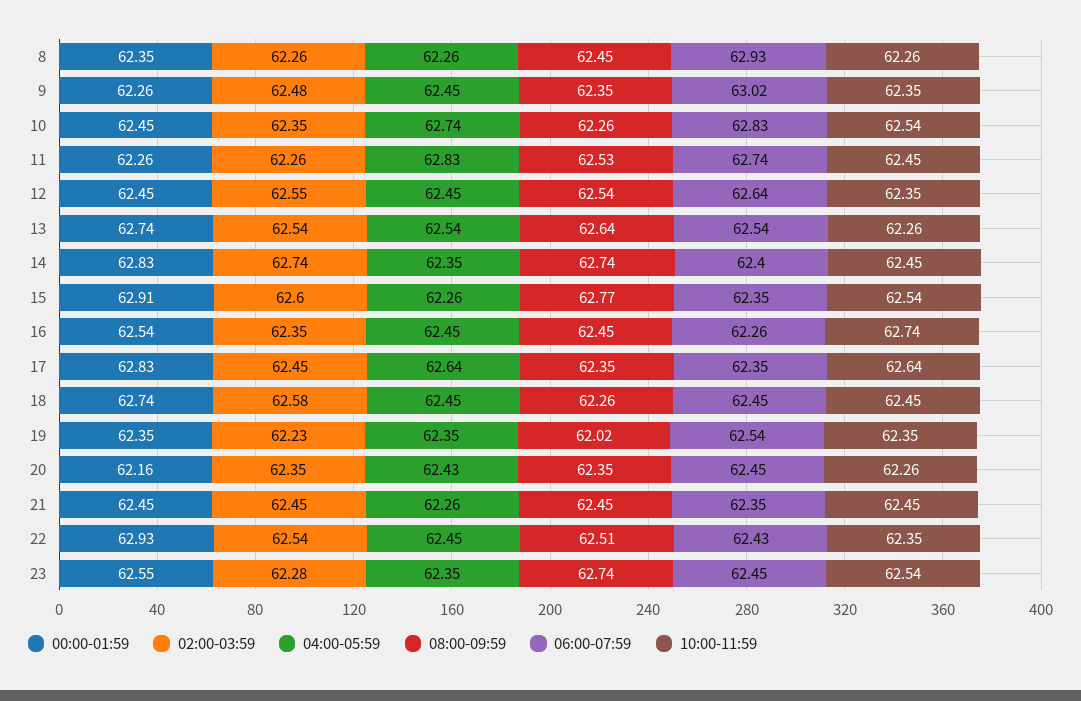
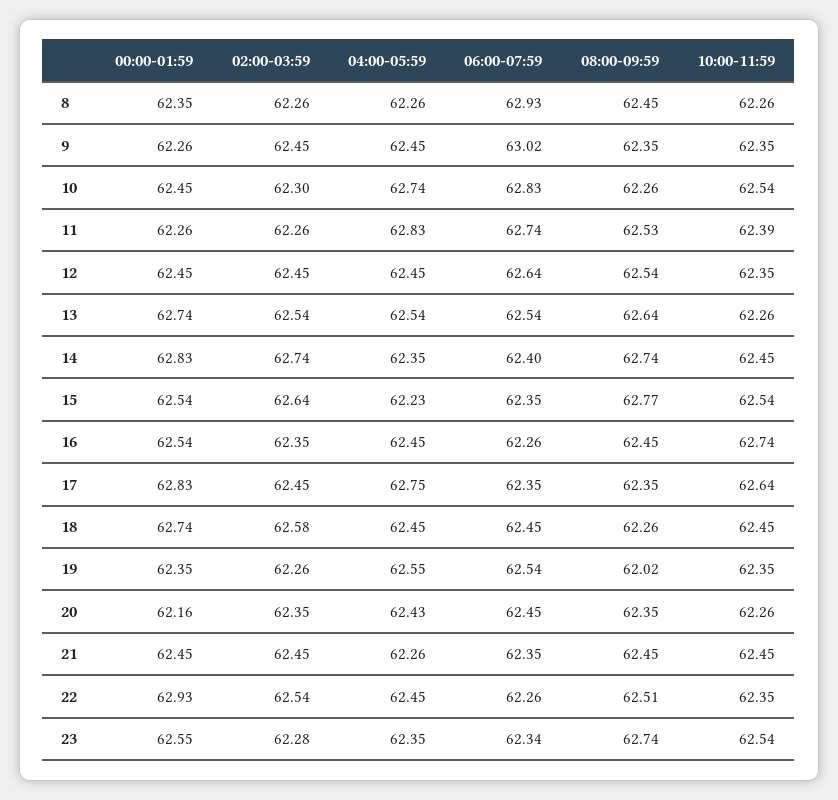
02:00-03:59, 9: 62.48 -> 62.45
02:00-03:59, 10: 62.35 -> 62.3
10:00-11:59, 11: 62.45 -> 62.39
02:00-03:59, 12: 62.55 -> 62.45
00:00-01:59, 15: 62.91 -> 62.54
02:00-03:59, 15: 62.6 -> 62.64
04:00-05:59, 15: 62.26 -> 62.23
04:00-05:59, 17: 62.64 -> 62.75
02:00-03:59, 19: 62.23 -> 62.26
04:00-05:59, 19: 62.35 -> 62.55
06:00-07:59, 22: 62.43 -> 62.26
06:00-07:59, 23: 62.45 -> 62.34

